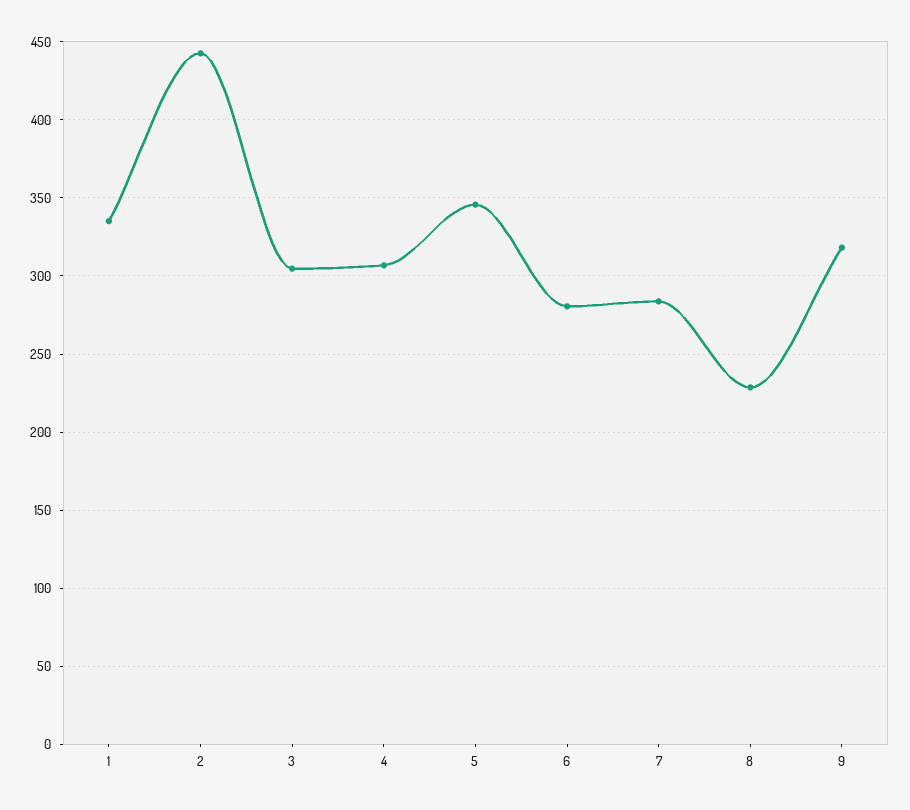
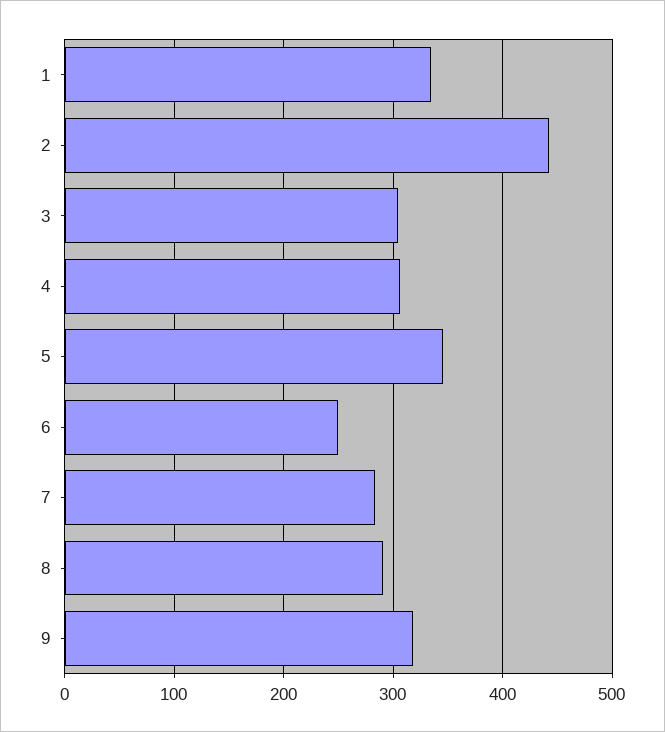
6: 280 -> 250
8: 230 -> 290

